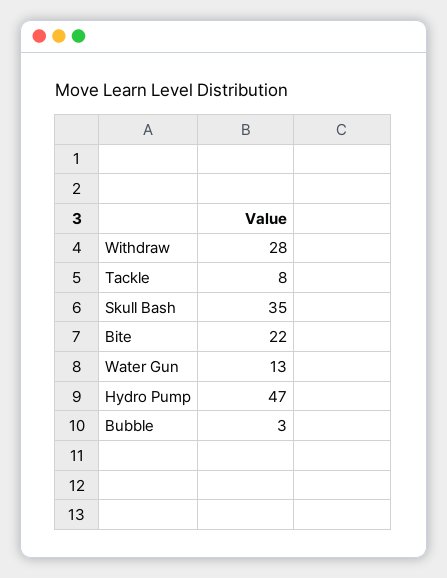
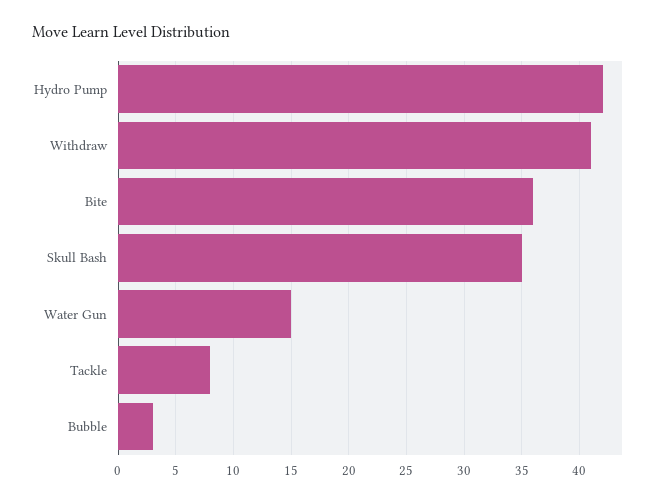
Withdraw: 28 -> 41
Bite: 22 -> 36
Water Gun: 13 -> 15
Hydro Pump: 47 -> 42

